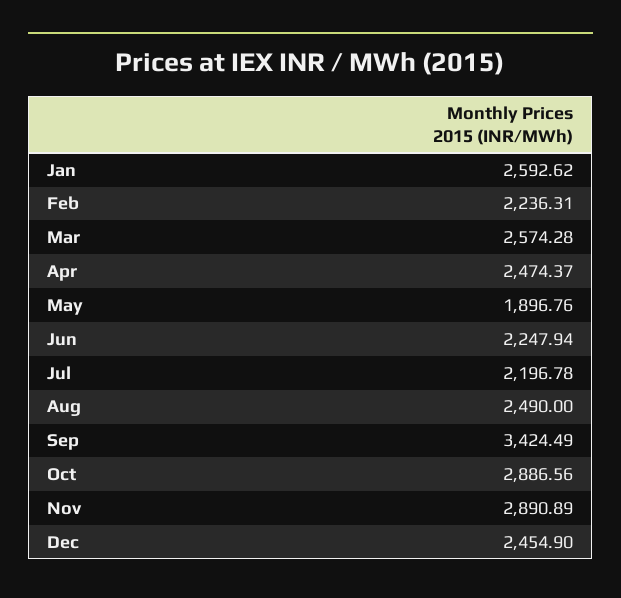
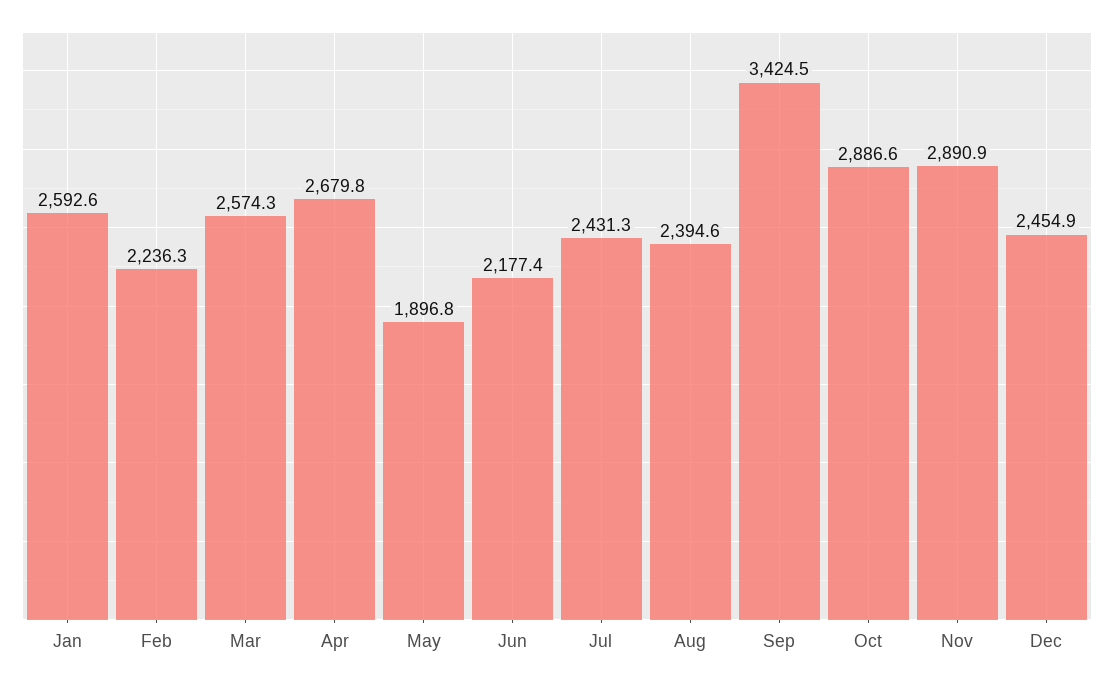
Apr: 2474.37 -> 2679.8
Jun: 2247.94 -> 2177.4
Jul: 2196.78 -> 2431.3
Aug: 2490 -> 2394.6

